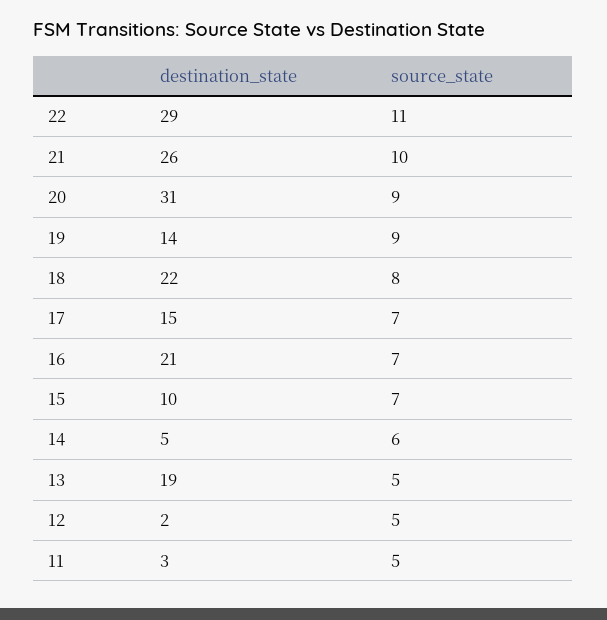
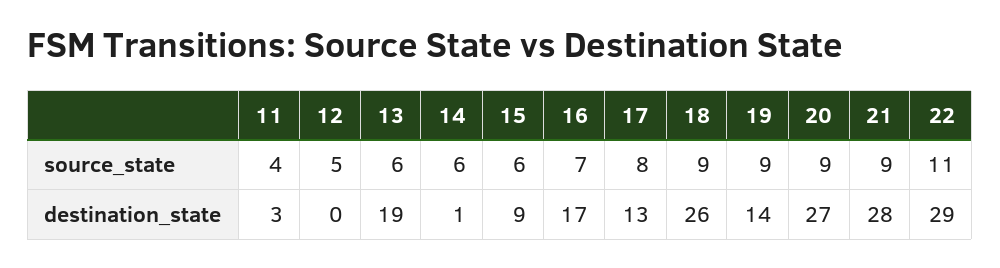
destination_state, 21: 26 -> 28
source_state, 21: 10 -> 9
destination_state, 20: 31 -> 27
destination_state, 18: 22 -> 26
source_state, 18: 8 -> 9
destination_state, 17: 15 -> 13
source_state, 17: 7 -> 8
destination_state, 16: 21 -> 17
destination_state, 15: 10 -> 9
source_state, 15: 7 -> 6
destination_state, 14: 5 -> 1
source_state, 13: 5 -> 6
destination_state, 12: 2 -> 0
source_state, 11: 5 -> 4

